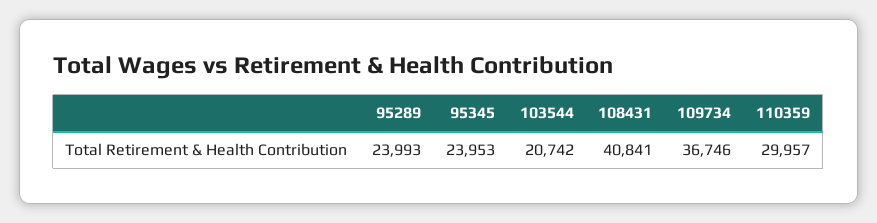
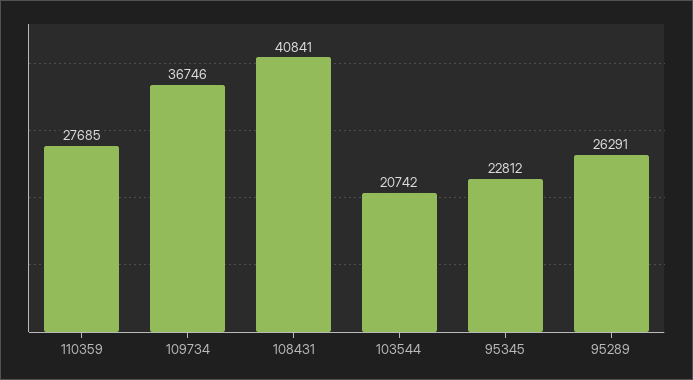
95289: 23993 -> 26291
95345: 23953 -> 22812
110359: 29957 -> 27685

